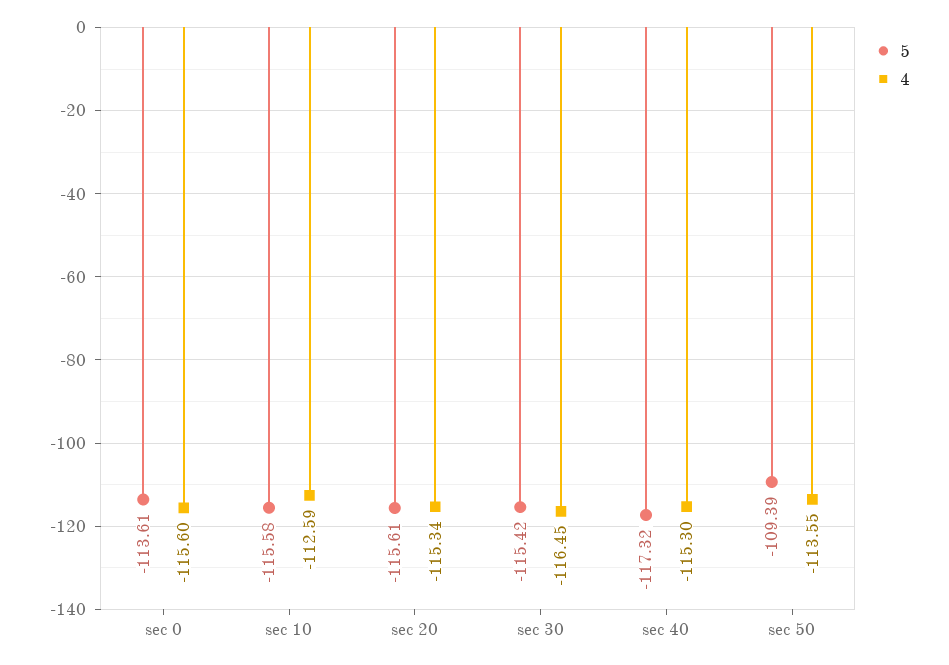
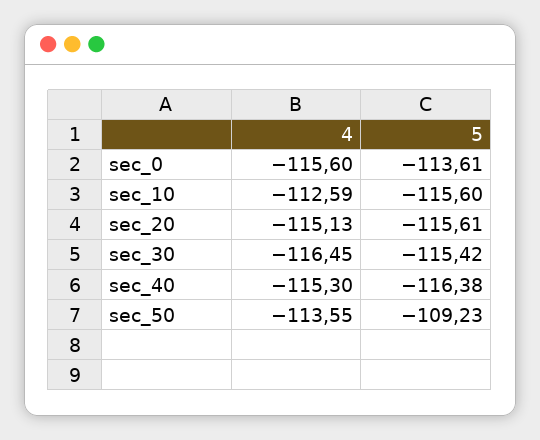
5, sec 10: -115.58 -> -115.6
4, sec 20: -115.34 -> -115.13
5, sec 40: -117.32 -> -116.38
5, sec 50: -109.39 -> -109.23

